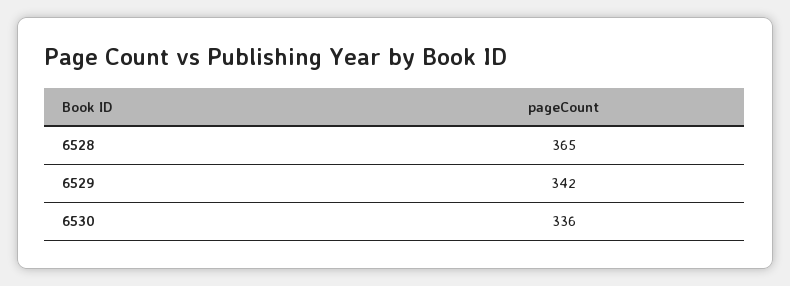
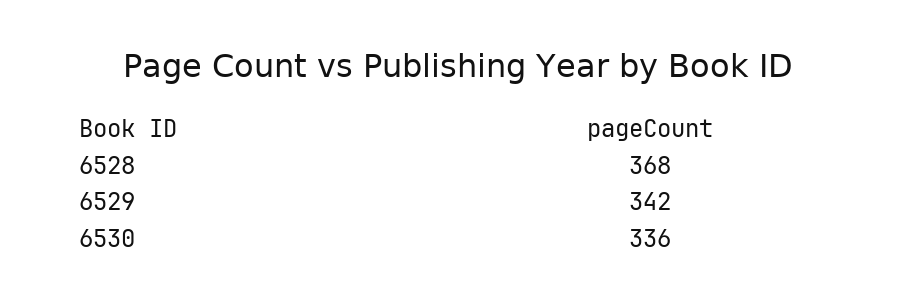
6528: 365 -> 368

